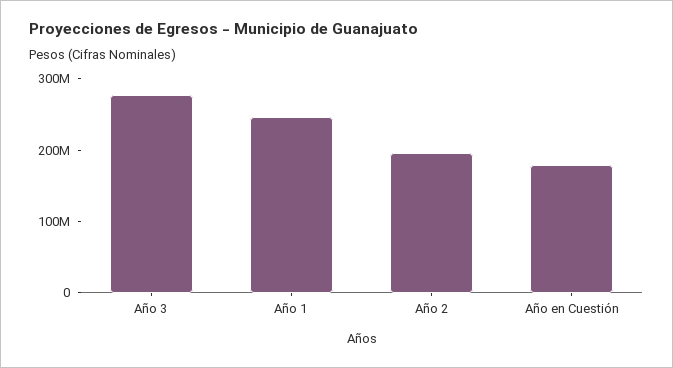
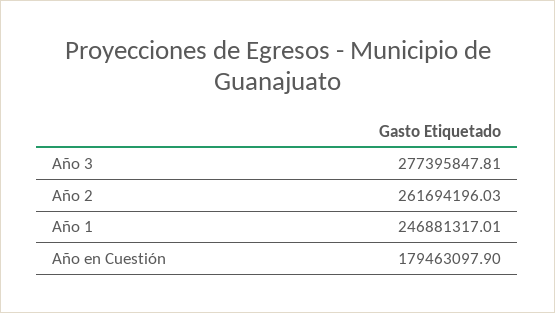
Año 2: 200000000 -> 261694196.03

